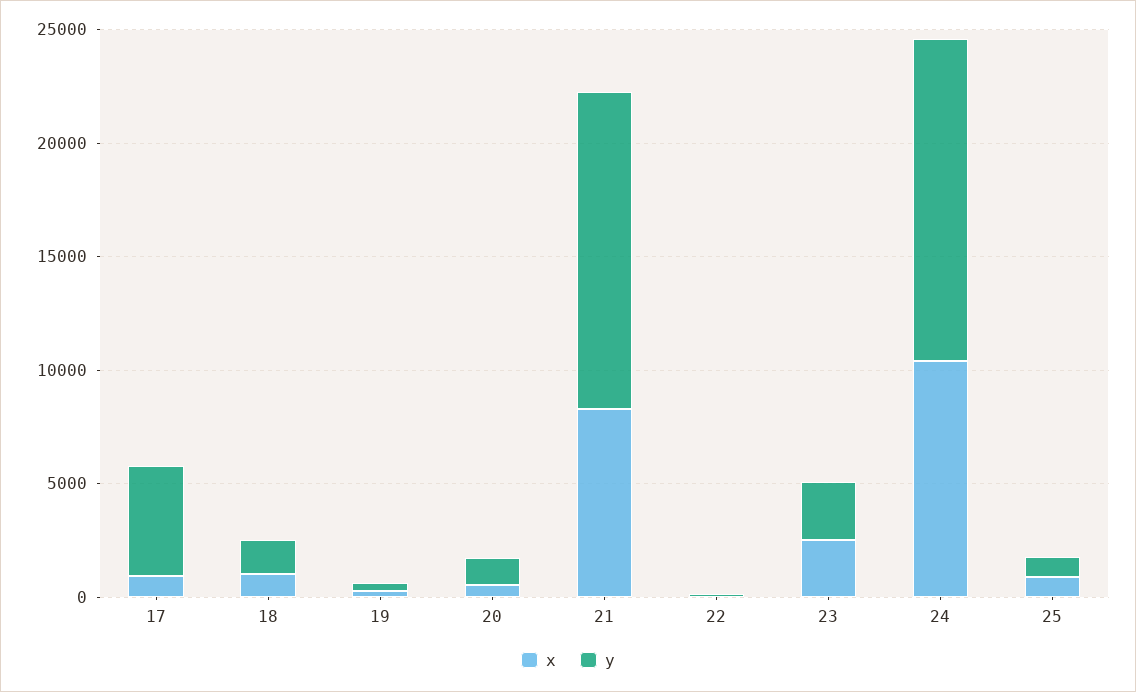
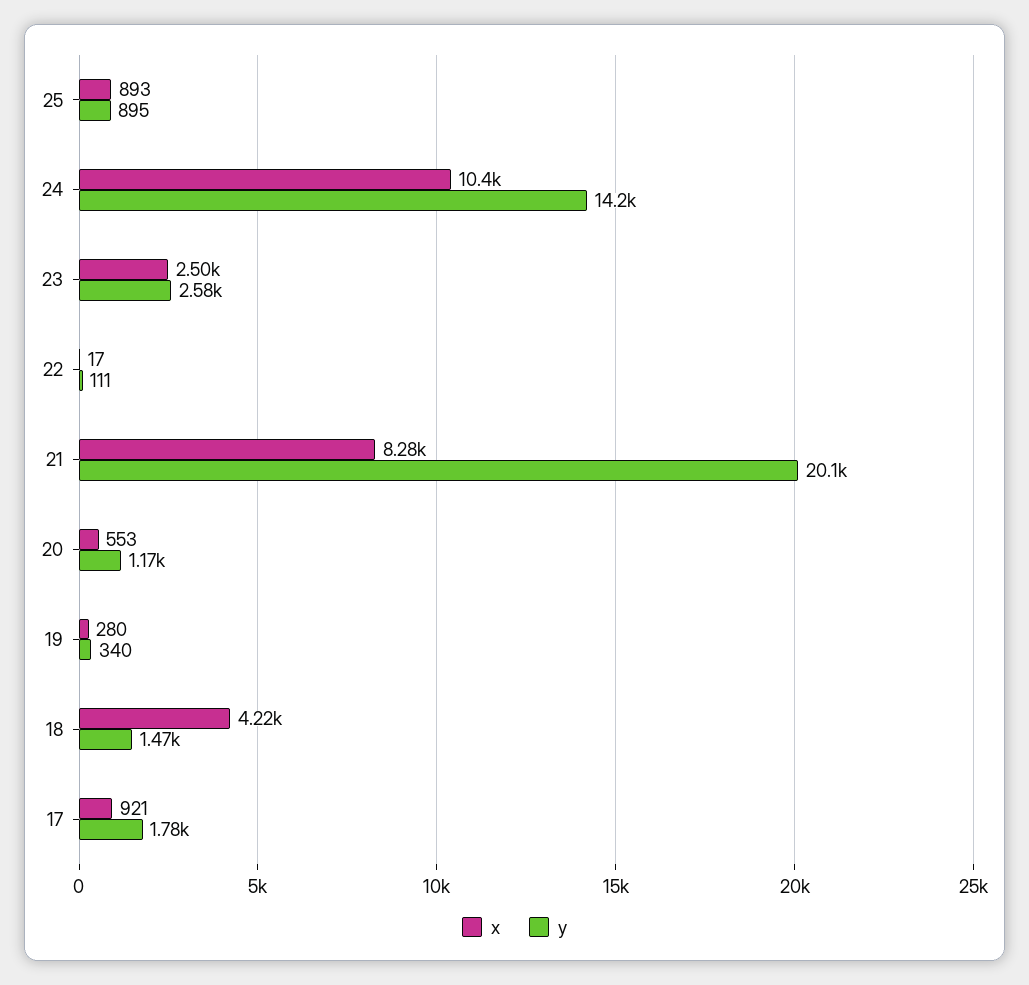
y, 17: 5000 -> 1780
x, 18: 1000 -> 4220
y, 21: 14000 -> 20100

